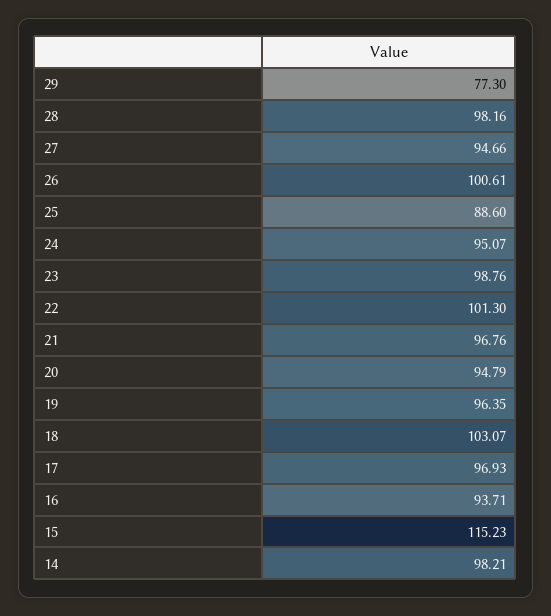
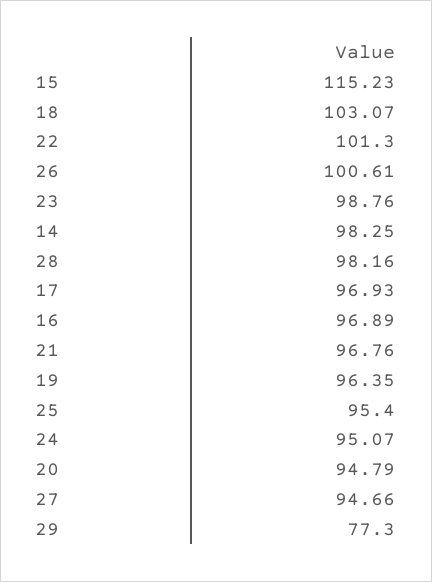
25: 88.6 -> 95.4
16: 93.71 -> 96.89
14: 98.21 -> 98.25

